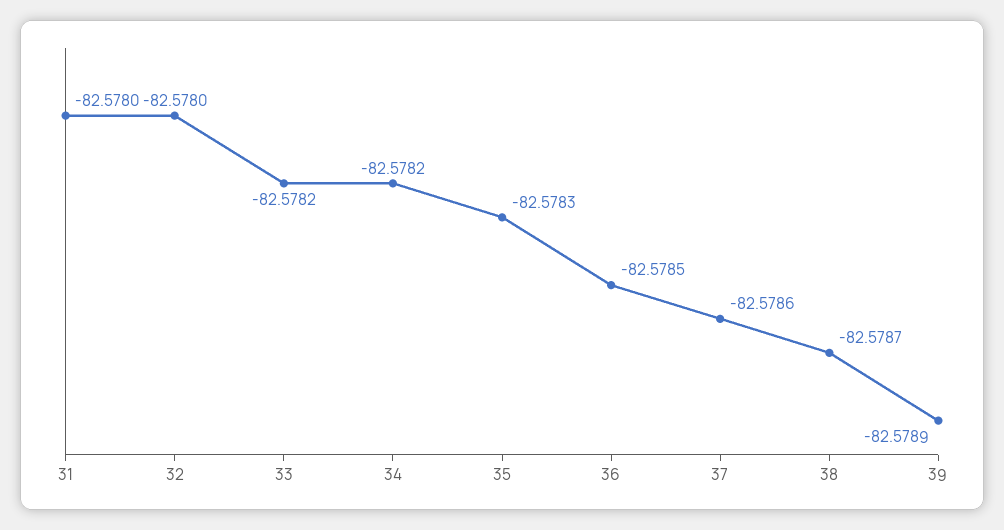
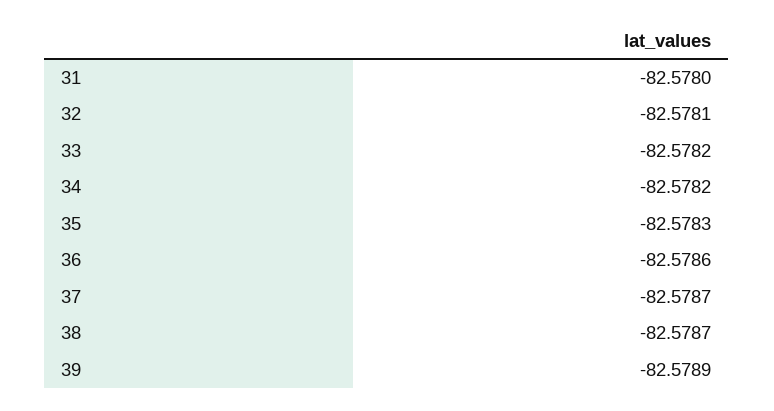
32: -82.578 -> -82.5781
36: -82.5785 -> -82.5786
37: -82.5786 -> -82.5787

